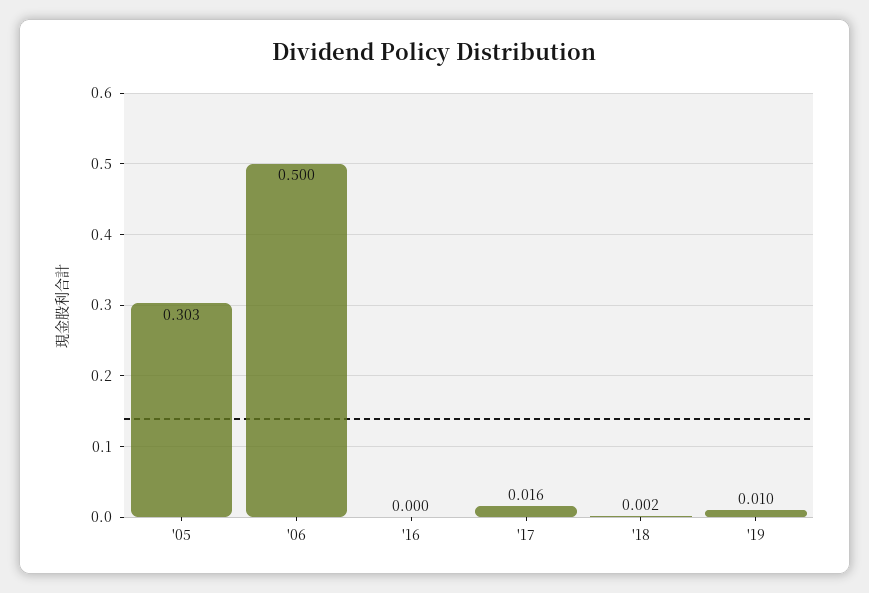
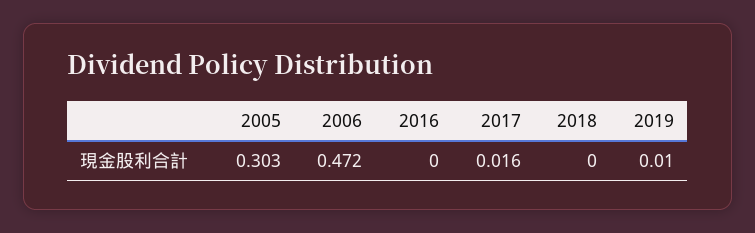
'06: 0.5 -> 0.472
'18: 0.002 -> 0

